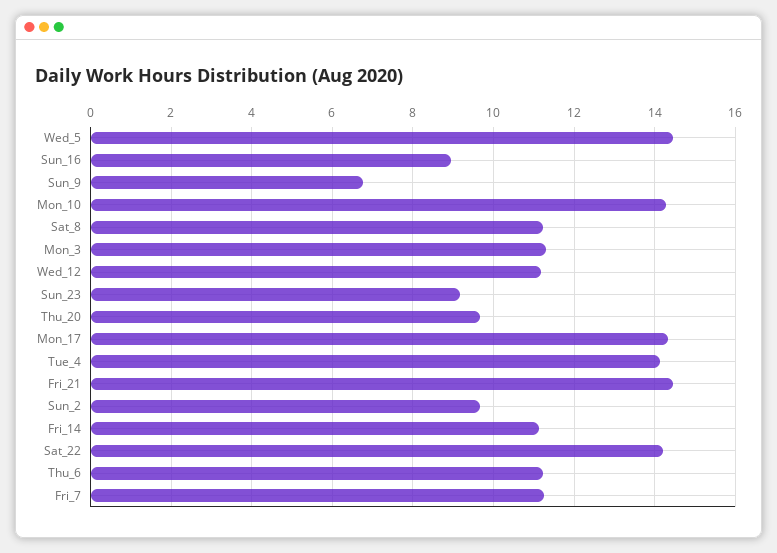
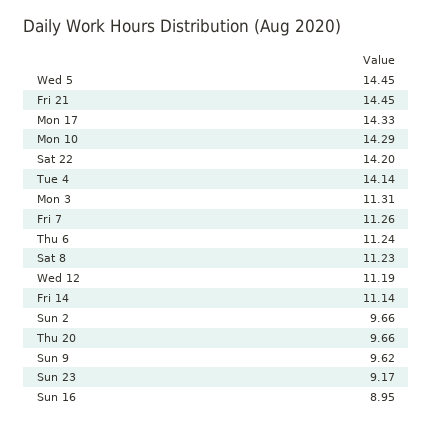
Sun_9: 6.8 -> 9.62

